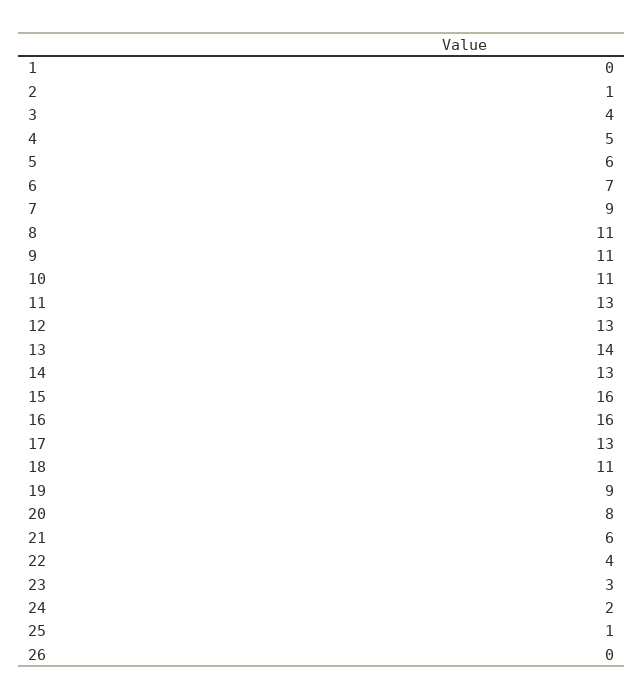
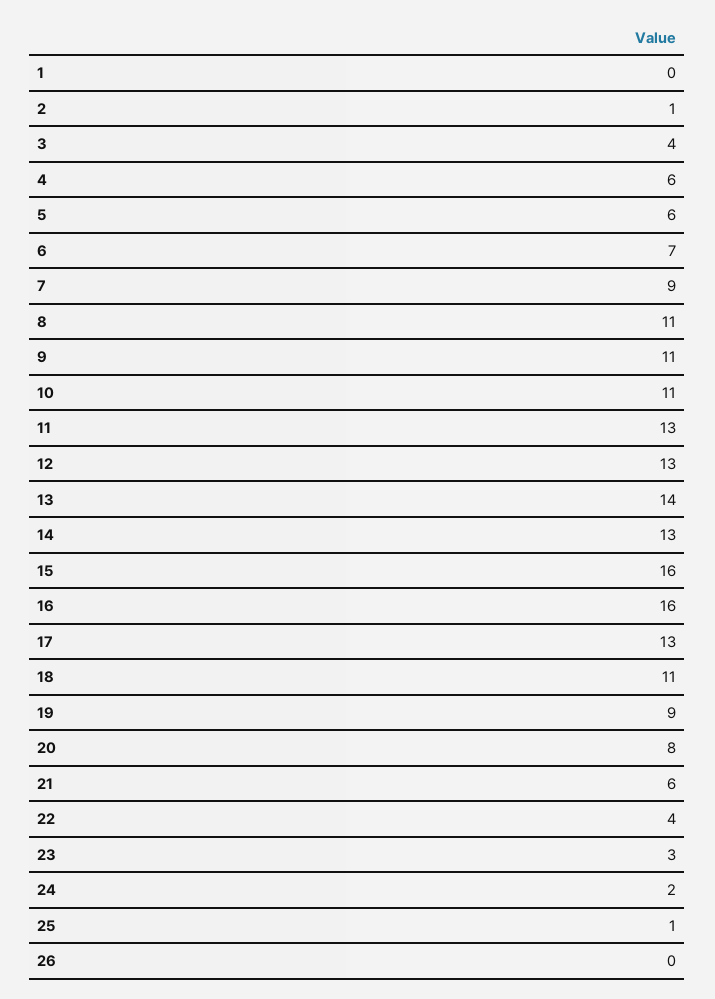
4: 5 -> 6

